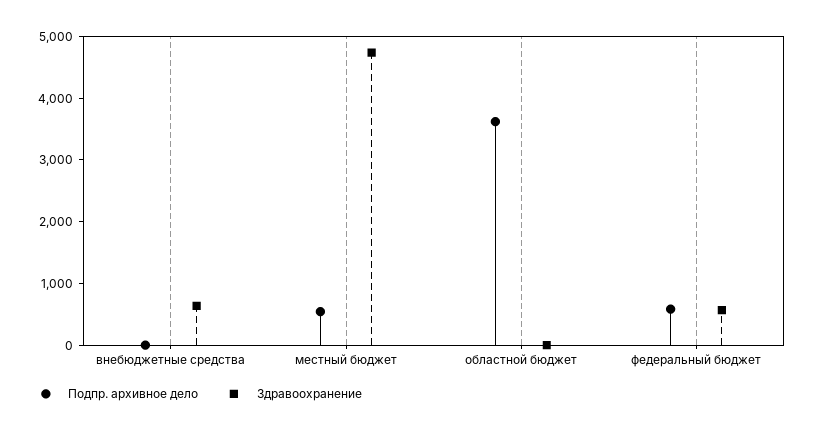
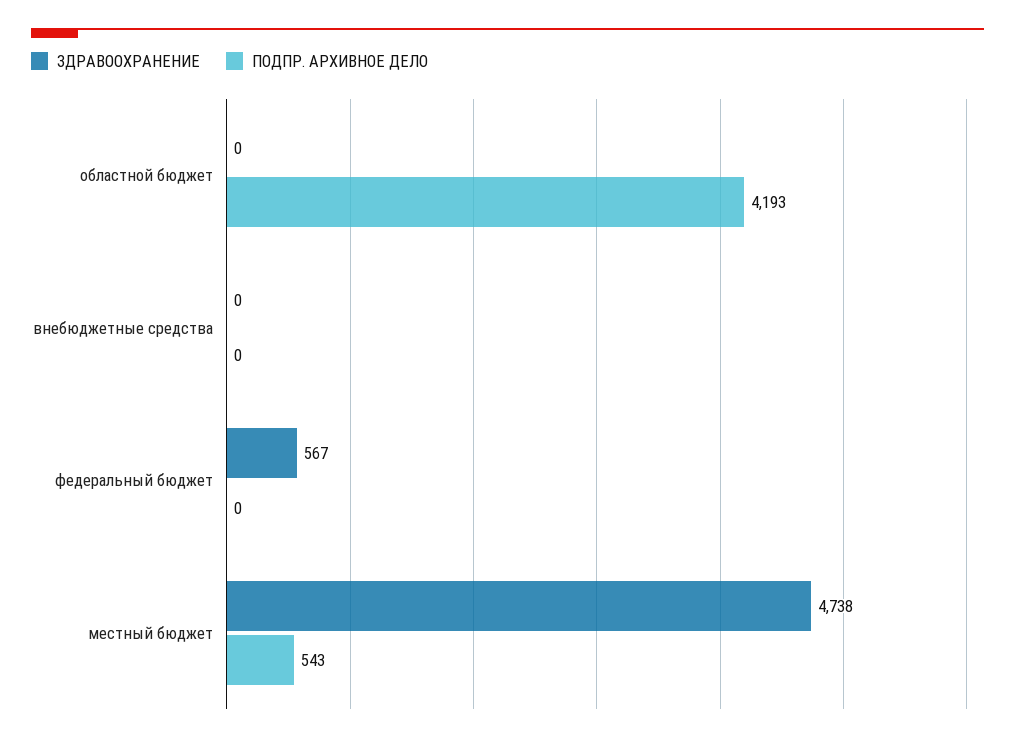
Здравоохранение, внебюджетные средства: 600 -> 0
Подпр. архивное дело, областной бюджет: 3600 -> 4193
Подпр. архивное дело, федеральный бюджет: 600 -> 0

